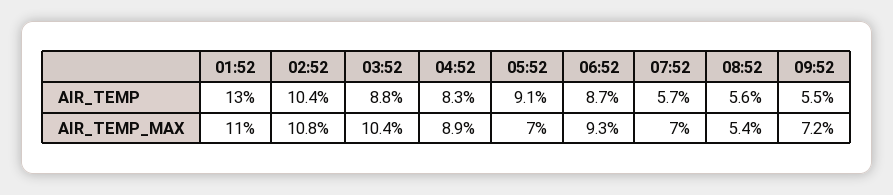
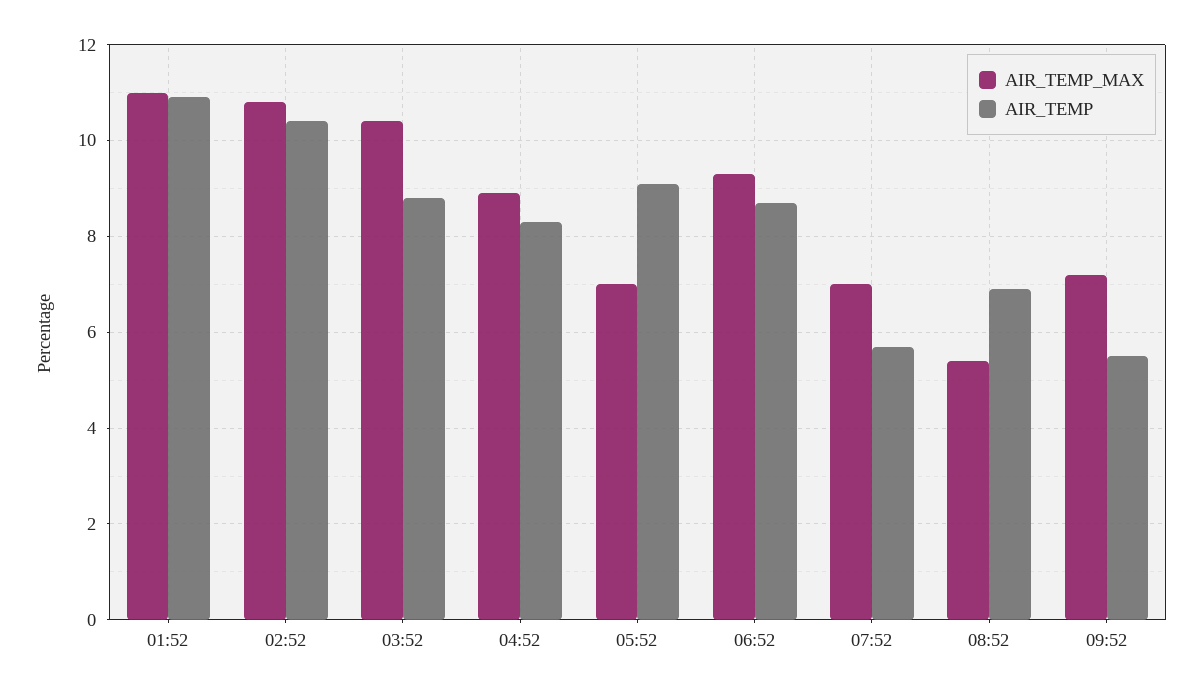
AIR_TEMP, 01:52: 13 -> 11
AIR_TEMP, 08:52: 5.6 -> 7

